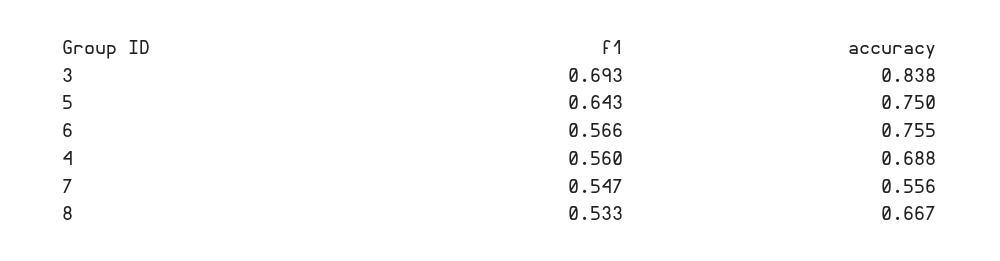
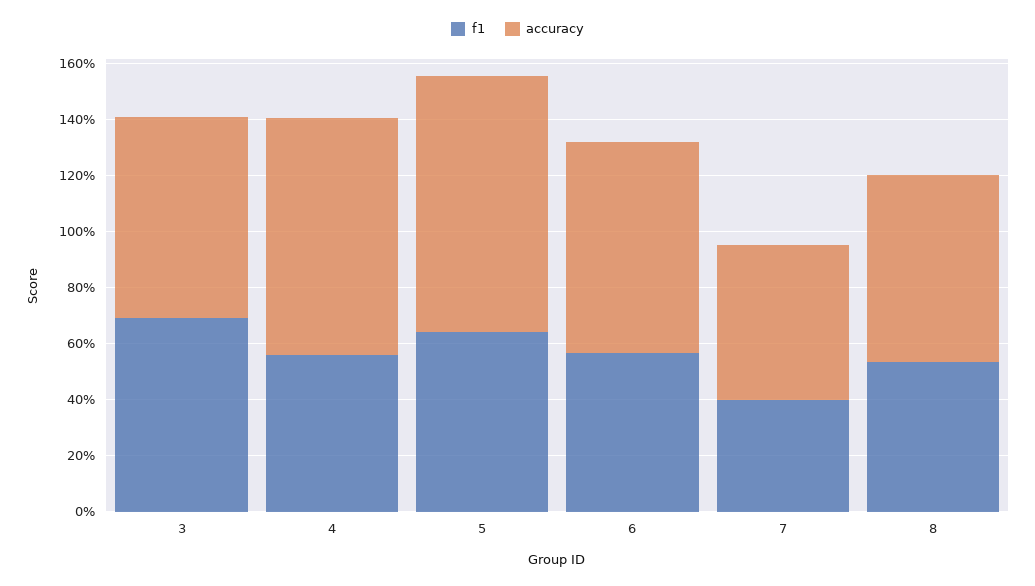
accuracy, 3: 0.838 -> 0.7
accuracy, 5: 0.75 -> 0.9
accuracy, 4: 0.688 -> 0.85
f1, 7: 0.547 -> 0.4

